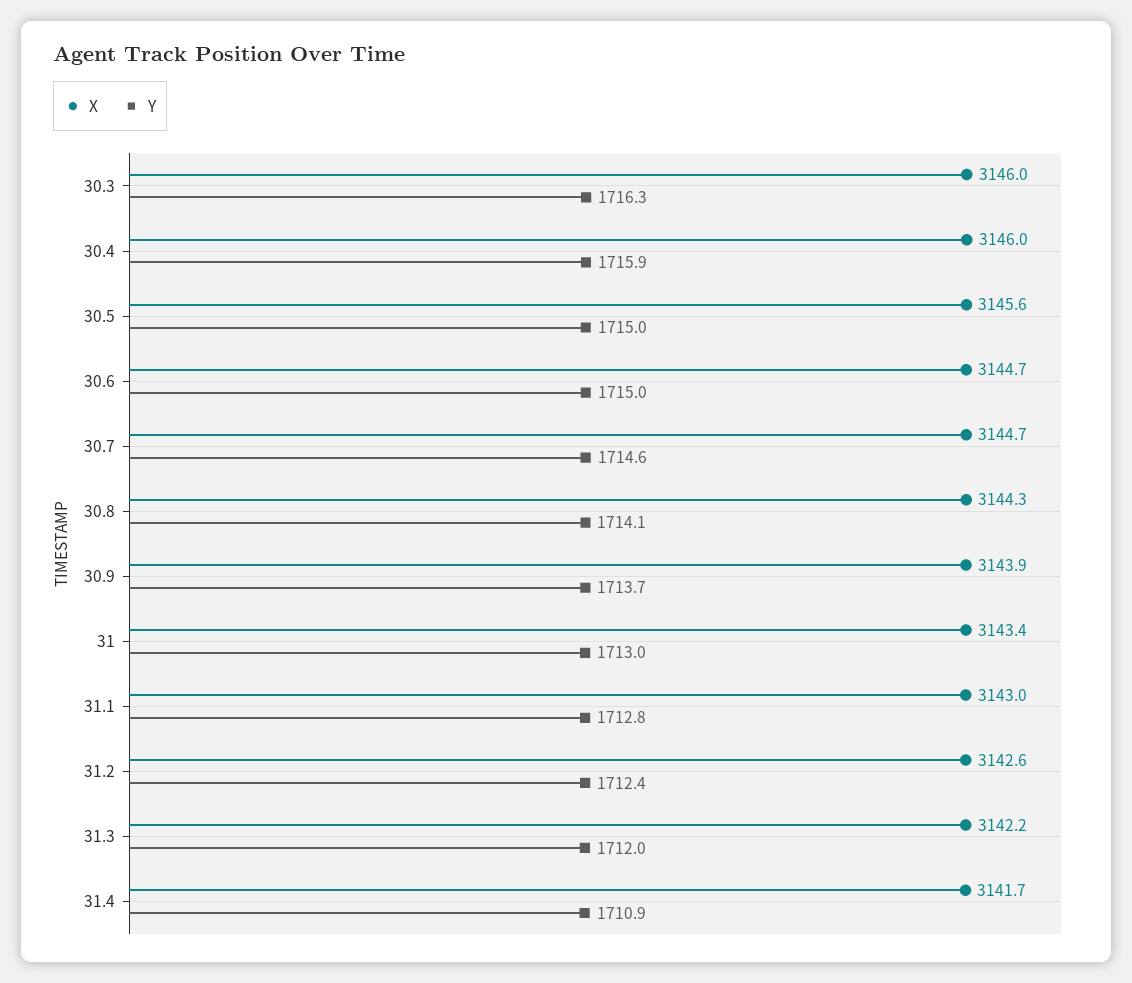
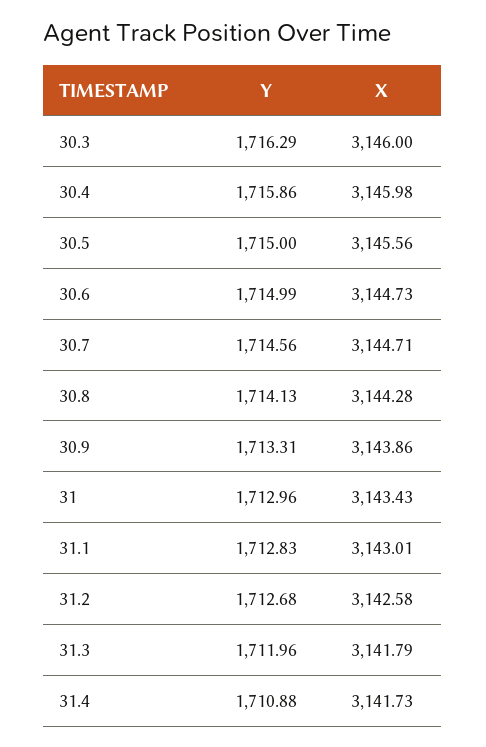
Y, 30.9: 1713.7 -> 1713.31
Y, 31.2: 1712.4 -> 1712.68
X, 31.3: 3142.2 -> 3141.79

